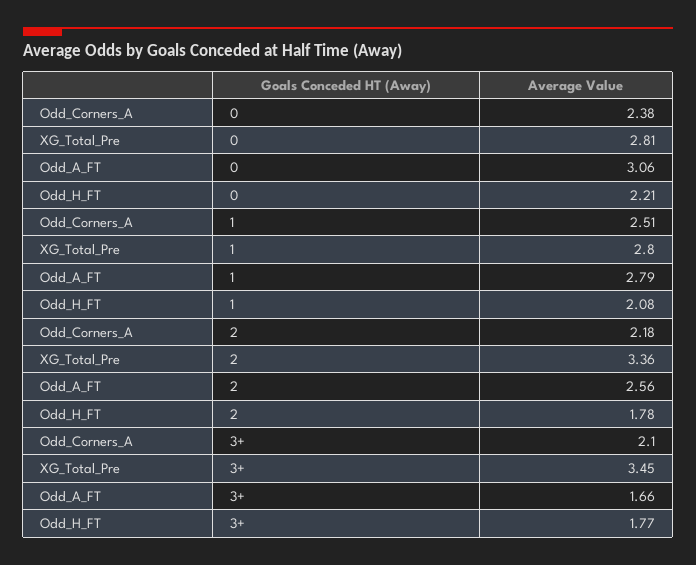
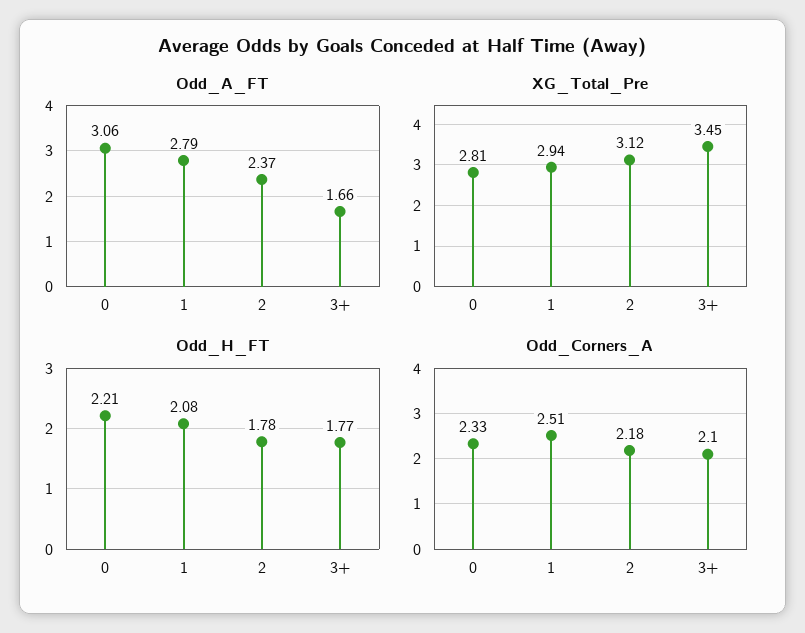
Odd_Corners_A, 0: 2.38 -> 2.33
XG_Total_Pre, 1: 2.8 -> 2.94
XG_Total_Pre, 2: 3.36 -> 3.12
Odd_A_FT, 2: 2.56 -> 2.37

